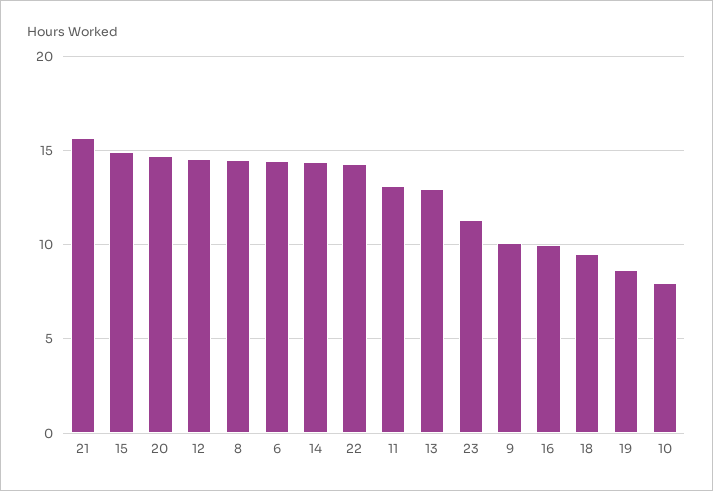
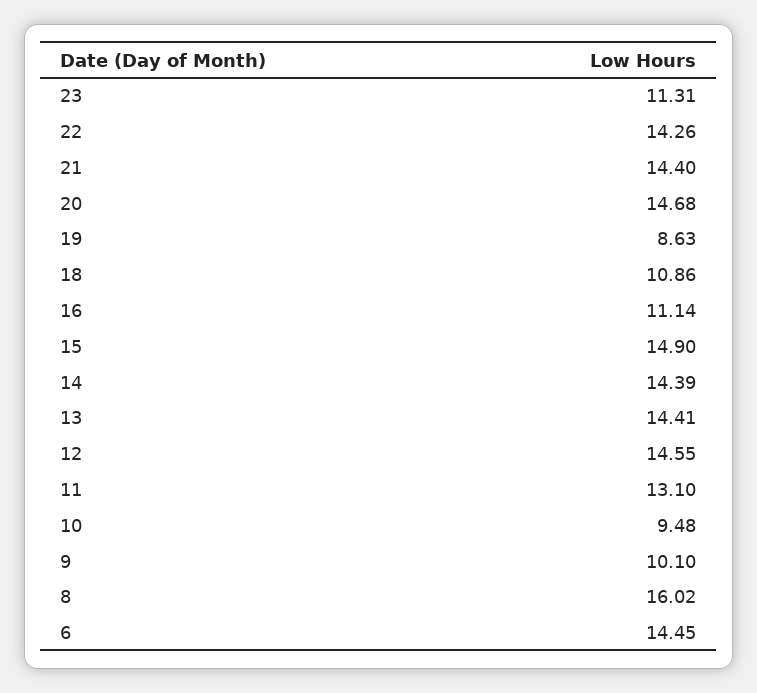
21: 15.5 -> 14.4
8: 14.5 -> 16.02
13: 13 -> 14.41
16: 10 -> 11.14
18: 9.5 -> 10.86
10: 8 -> 9.48

